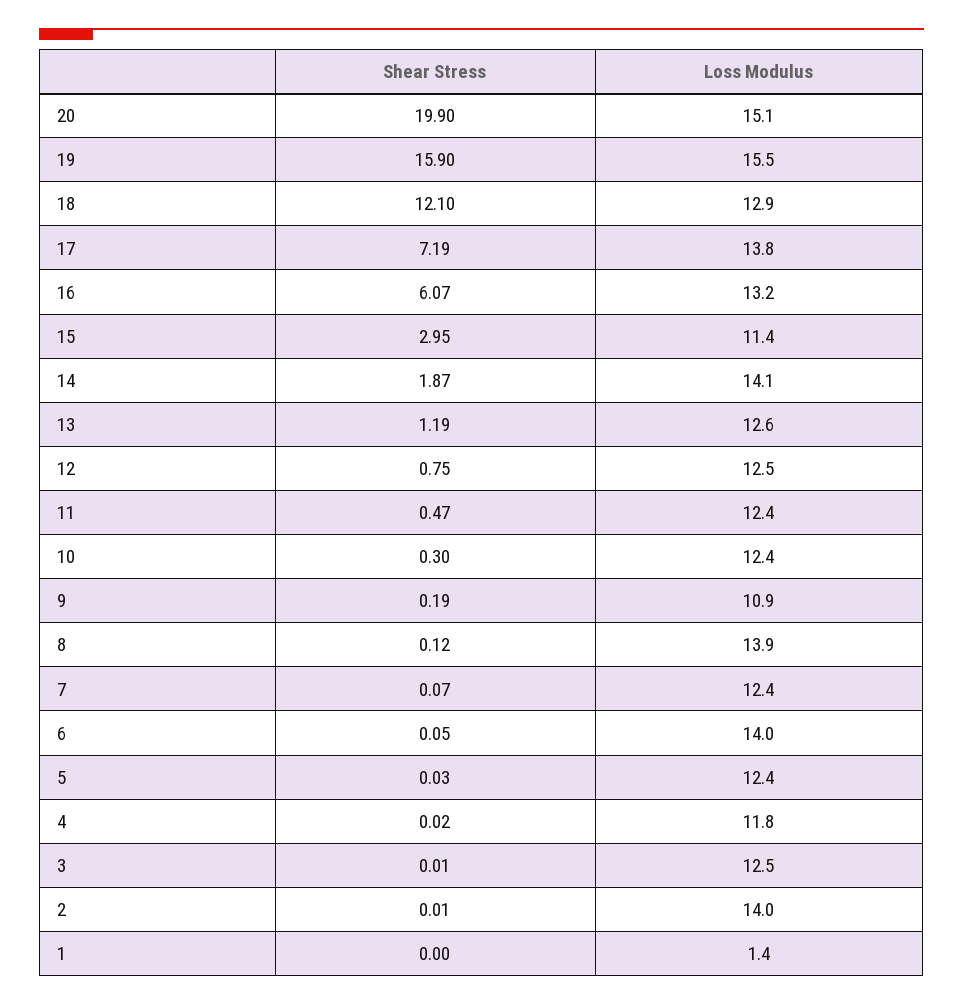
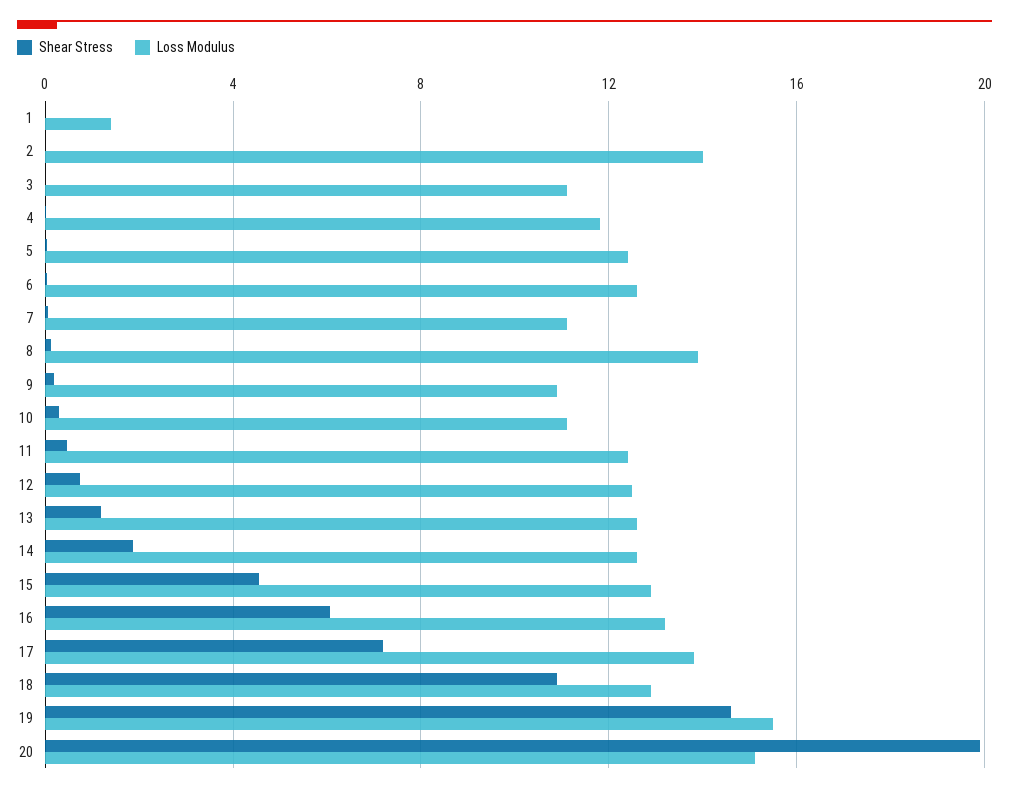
Shear Stress, 19: 15.9 -> 14.5
Shear Stress, 18: 12.1 -> 11
Shear Stress, 15: 2.95 -> 4.5
Loss Modulus, 15: 11.4 -> 13
Loss Modulus, 14: 14.1 -> 12.5
Loss Modulus, 10: 12.4 -> 11
Loss Modulus, 7: 12.4 -> 11
Loss Modulus, 6: 14 -> 12.5
Loss Modulus, 3: 12.5 -> 11

